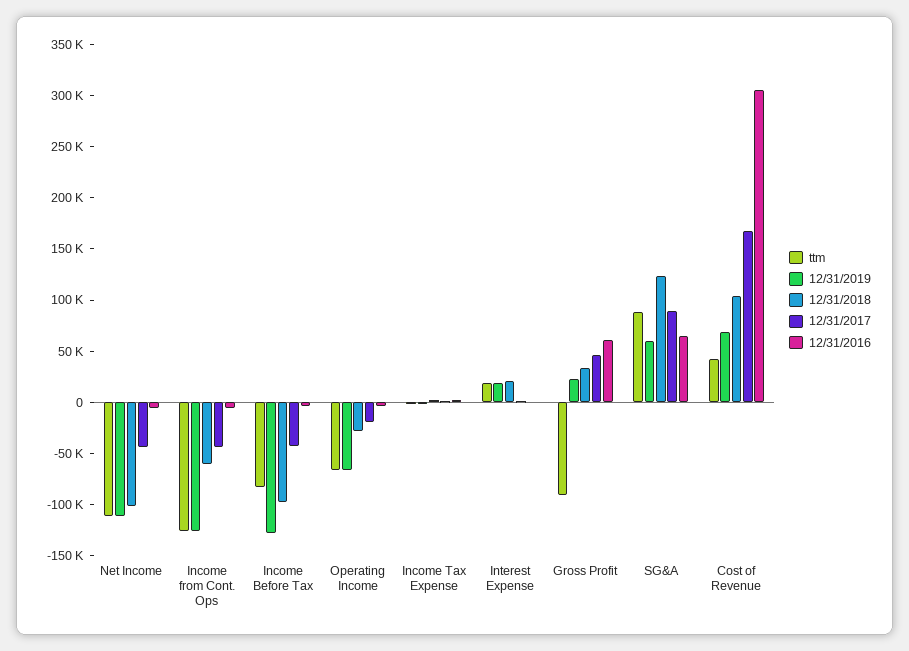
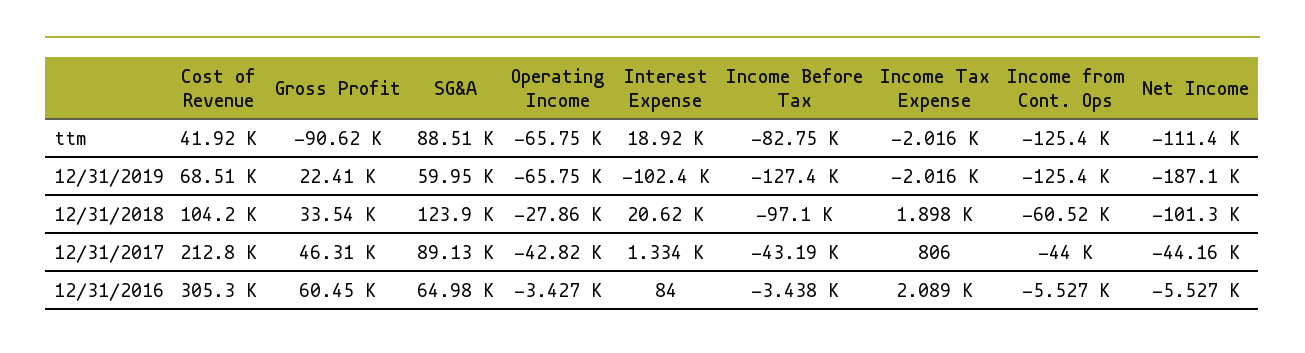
12/31/2019, Net Income: -110000 -> -187100
12/31/2017, Operating Income: -20000 -> -42820
12/31/2019, Interest Expense: 20000 -> -102400
12/31/2017, Cost of Revenue: 170000 -> 212800

